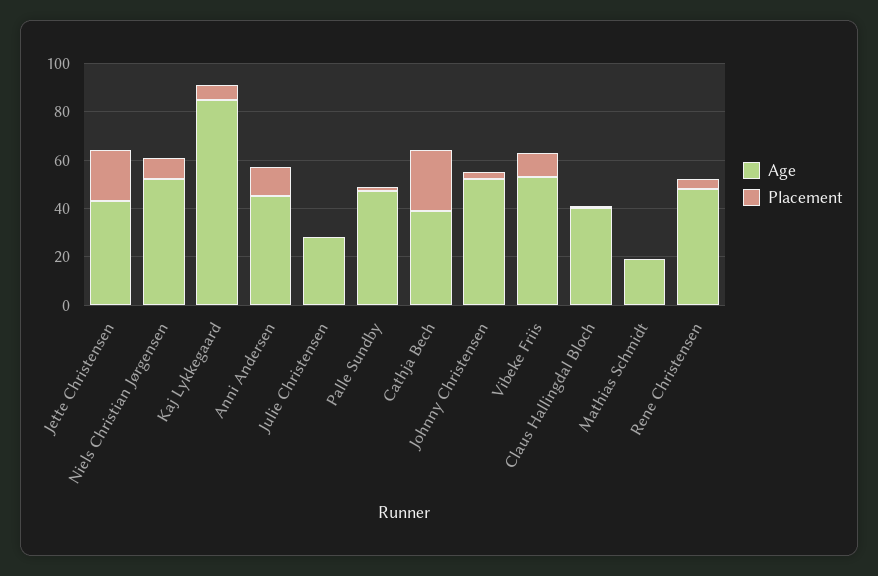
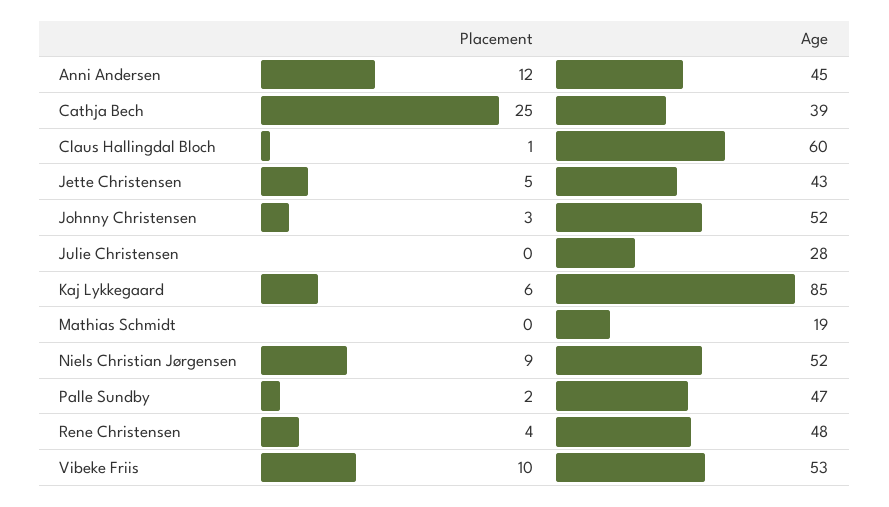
Placement, Jette Christensen: 20 -> 5
Age, Claus Hallingdal Bloch: 40 -> 60

